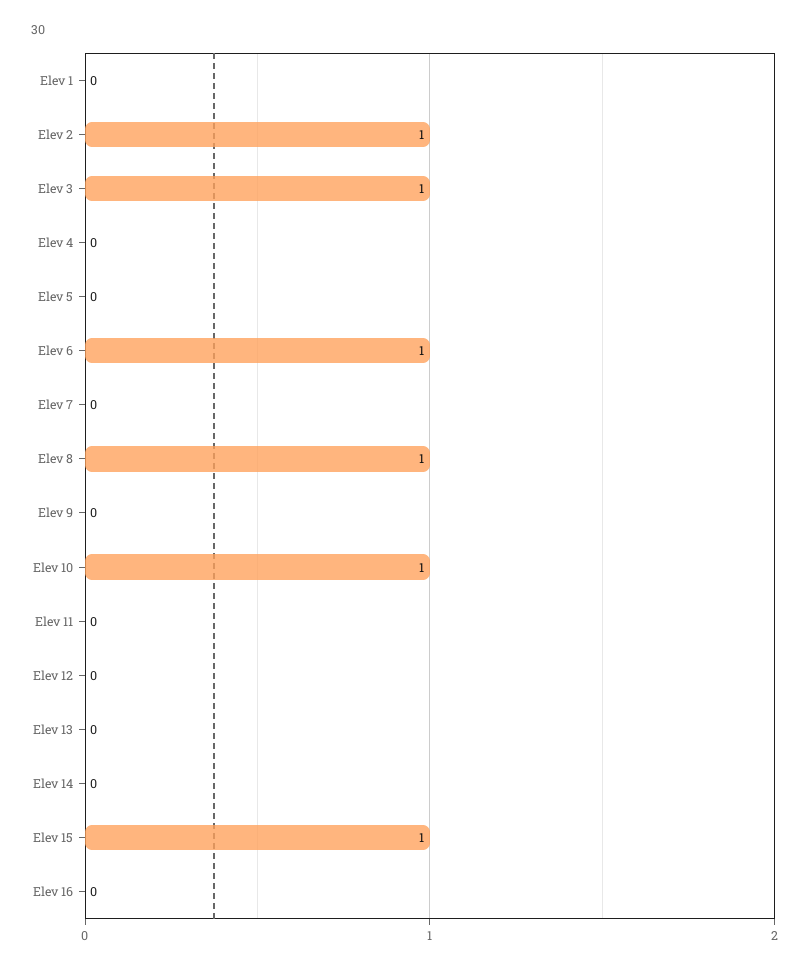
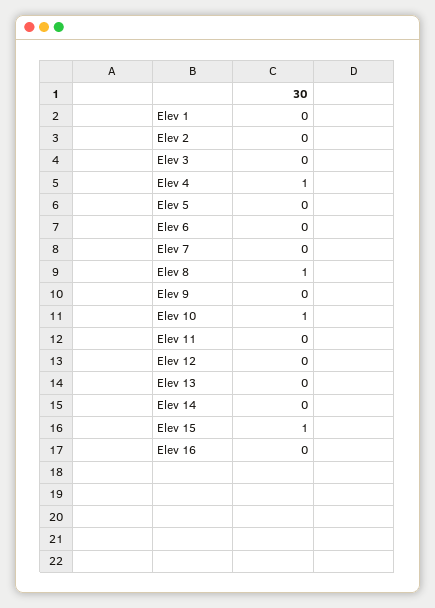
Elev 2: 1 -> 0
Elev 3: 1 -> 0
Elev 4: 0 -> 1
Elev 6: 1 -> 0

